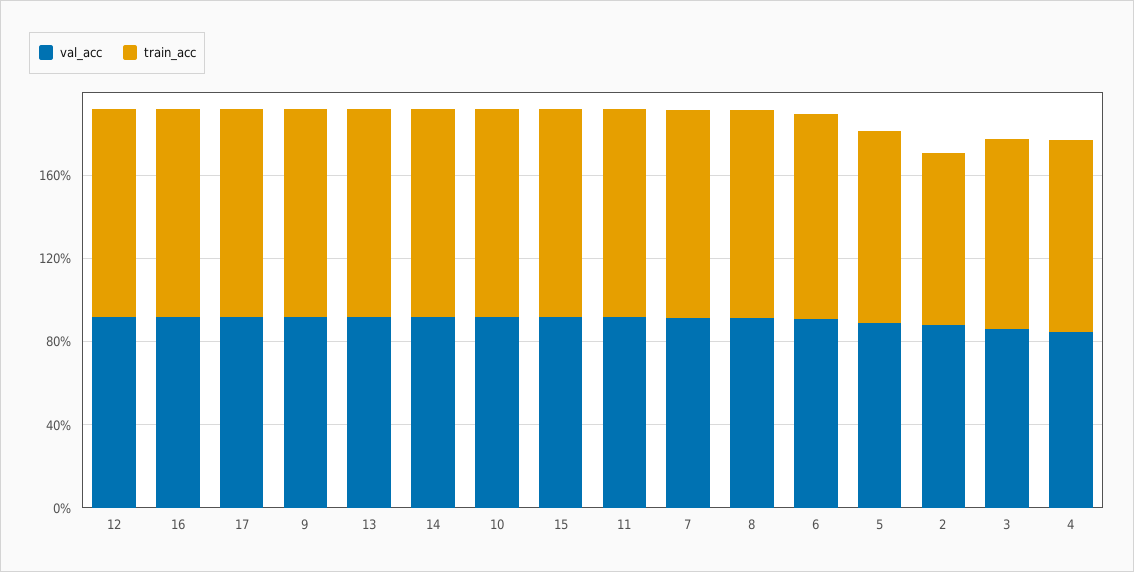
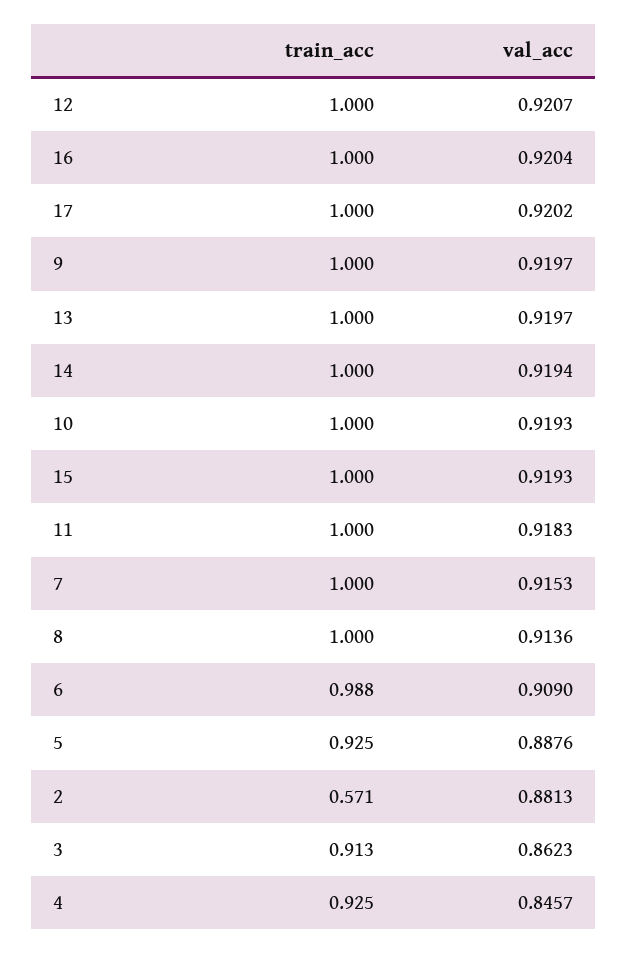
train_acc, 2: 0.8 -> 0.571

